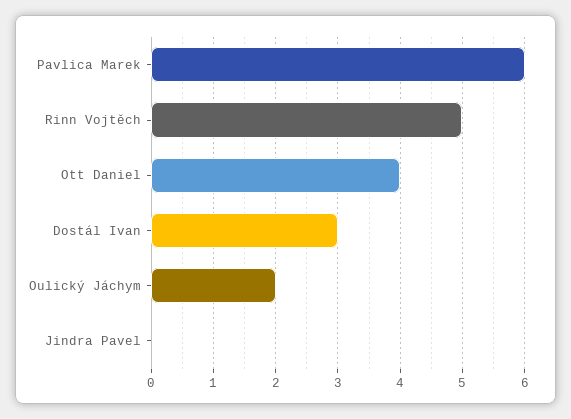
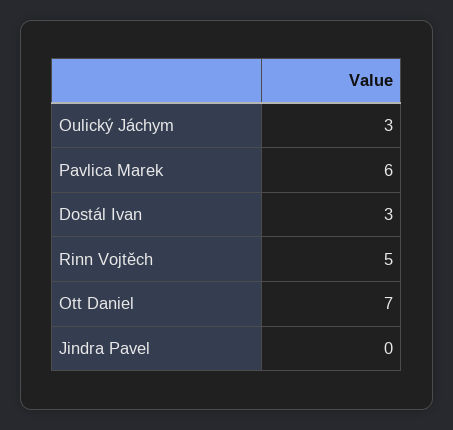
Ott Daniel: 4 -> 7
Oulický Jáchym: 2 -> 3

